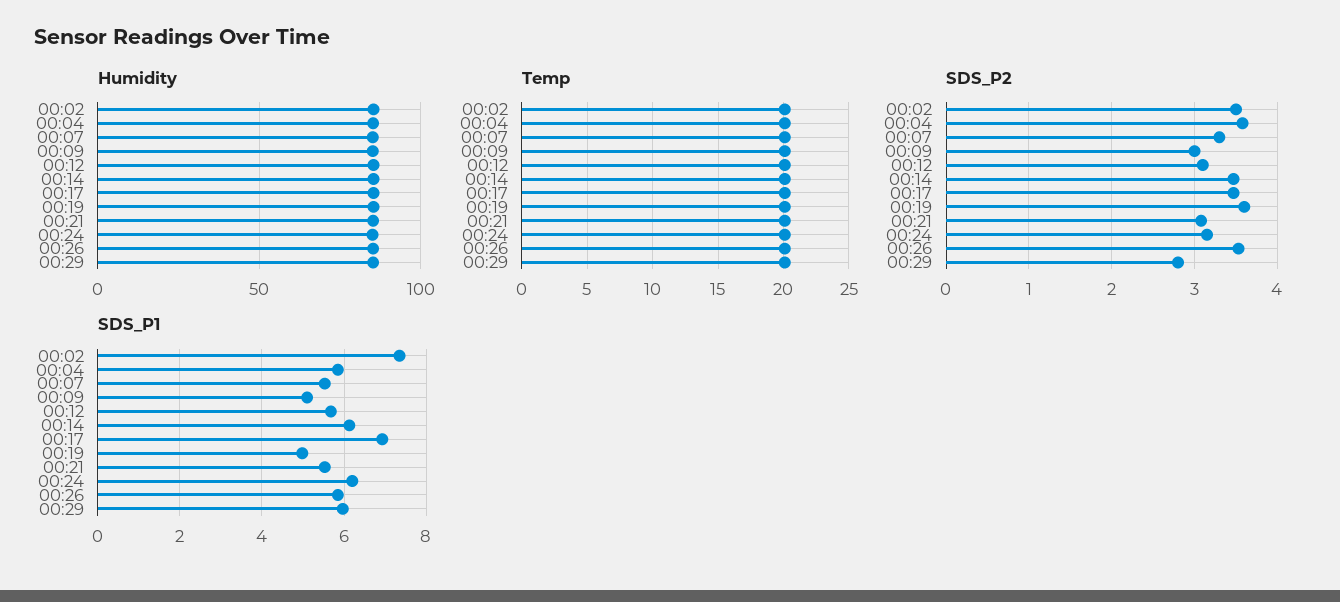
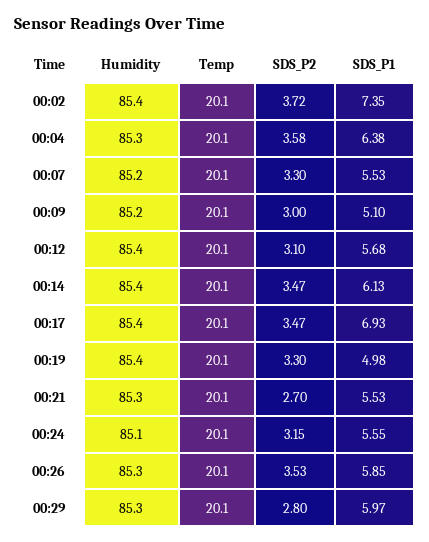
SDS_P2, 00:02: 3.5 -> 3.72
SDS_P2, 00:19: 3.6 -> 3.3
SDS_P2, 00:21: 3.1 -> 2.7
SDS_P1, 00:04: 5.8 -> 6.38
SDS_P1, 00:24: 6.2 -> 5.55

